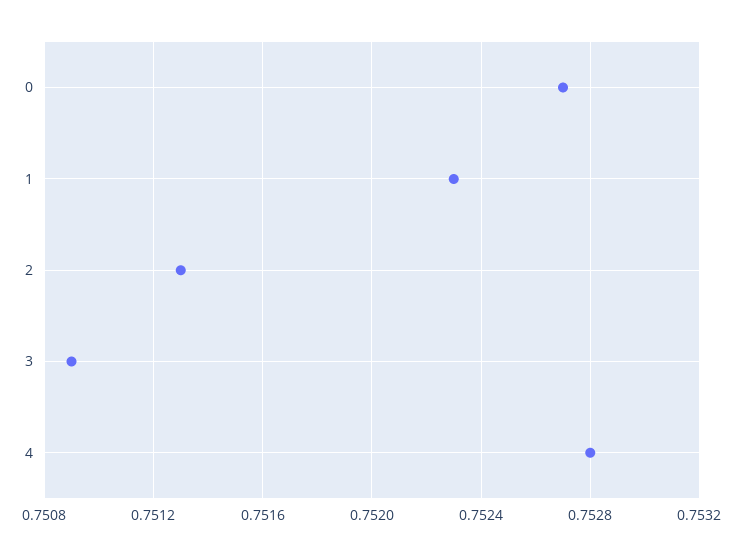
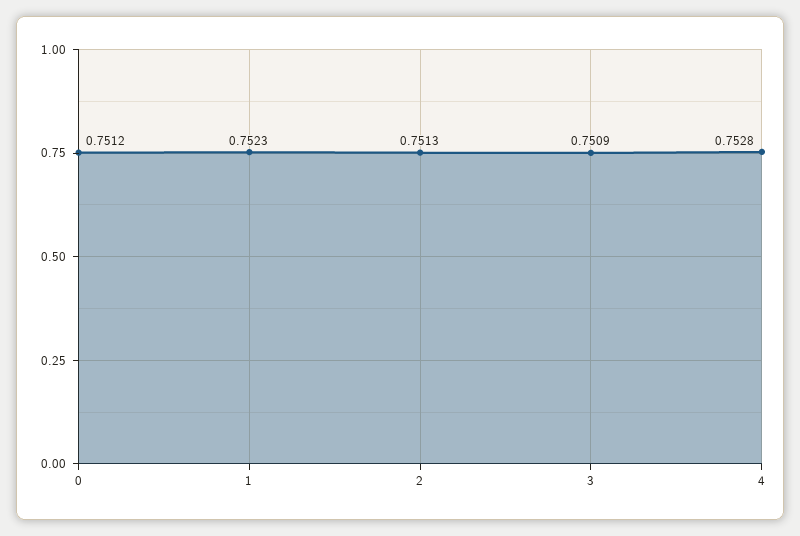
0: 0.7527 -> 0.7512

